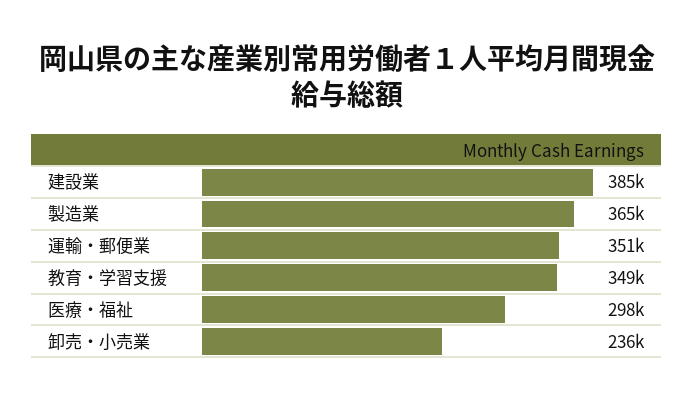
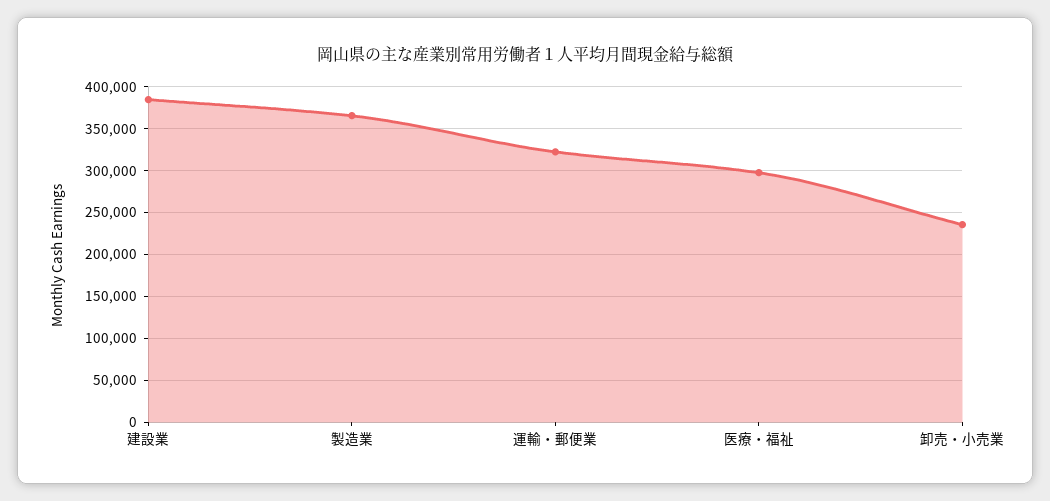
運輸・郵便業: 351000 -> 320000
教育・学習支援: 349000 -> none

